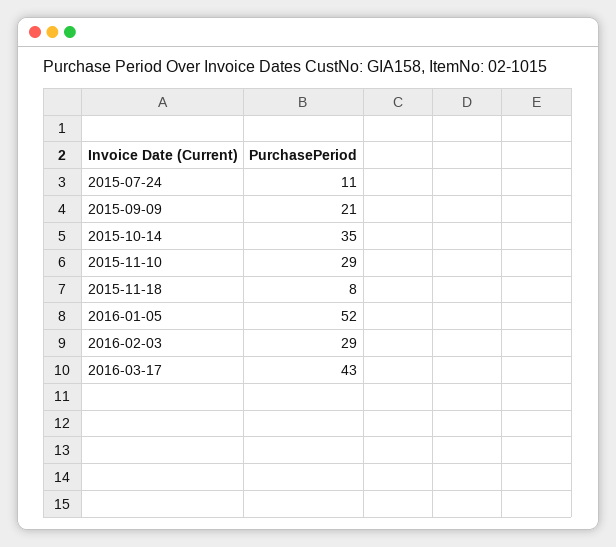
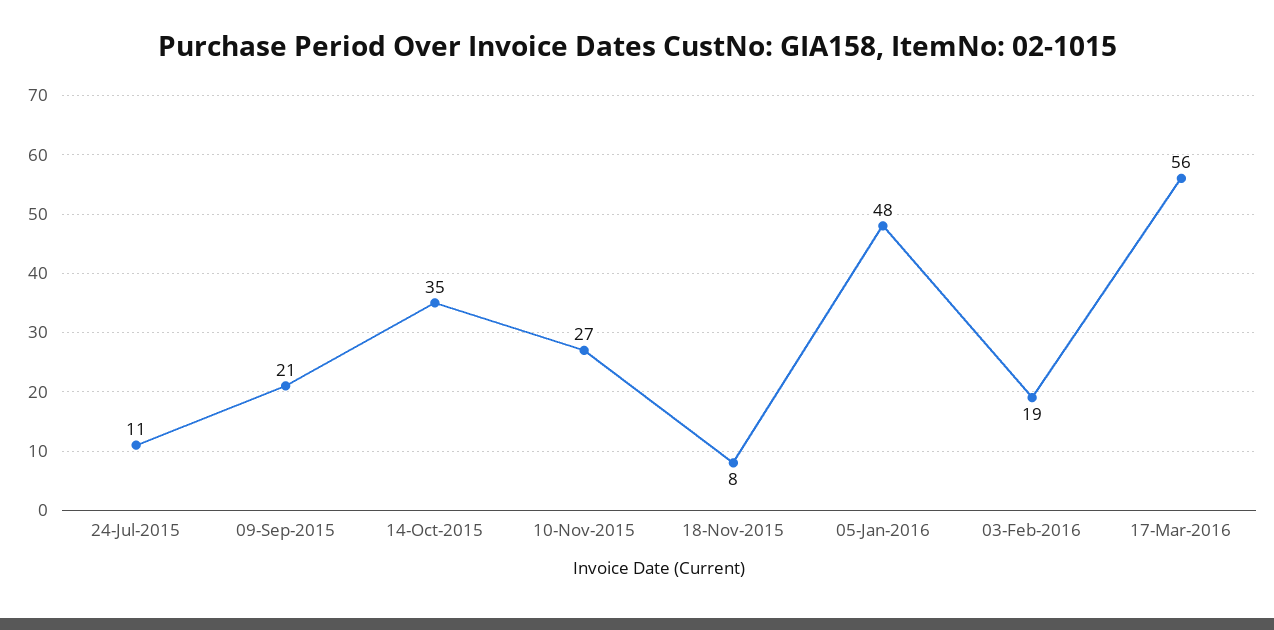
2015-11-10: 29 -> 27
2016-01-05: 52 -> 48
2016-02-03: 29 -> 19
2016-03-17: 43 -> 56

